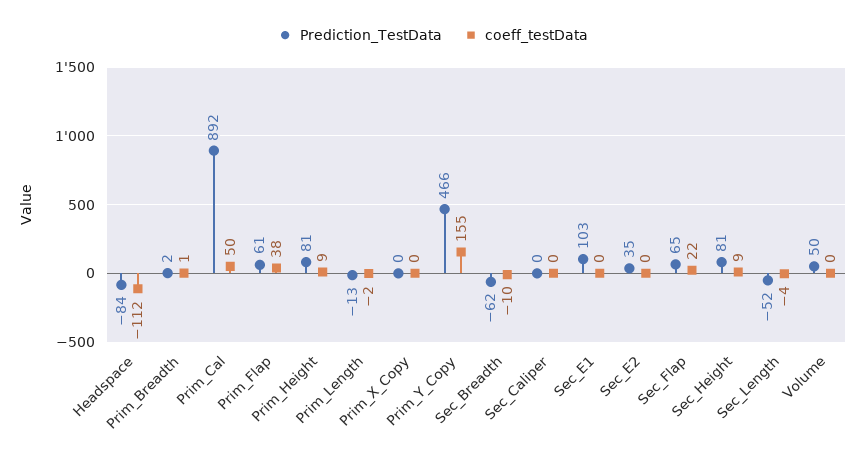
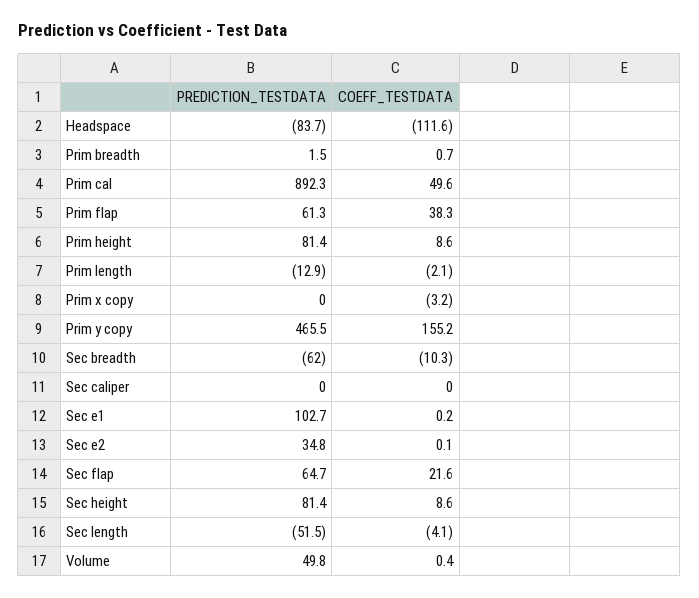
coeff_testData, Prim_X_Copy: 0 -> -3.2

